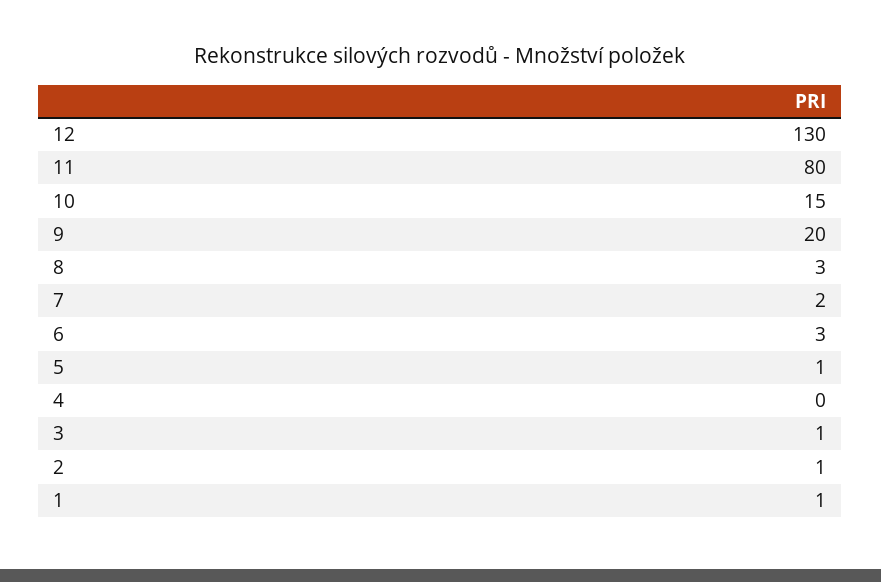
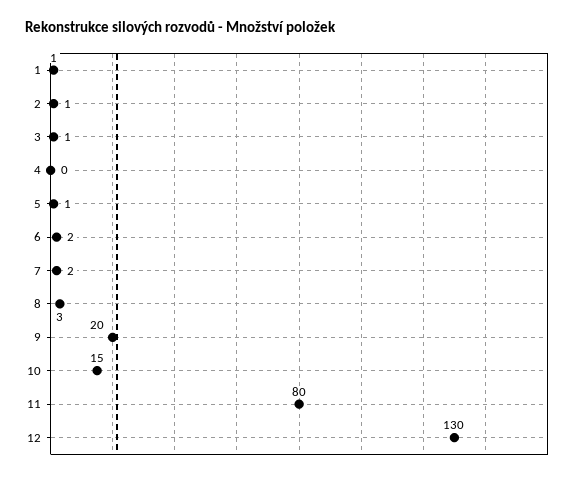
6: 3 -> 2

